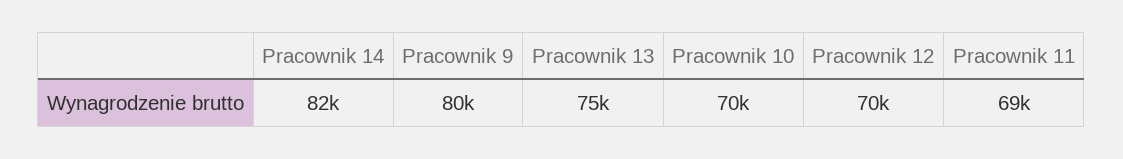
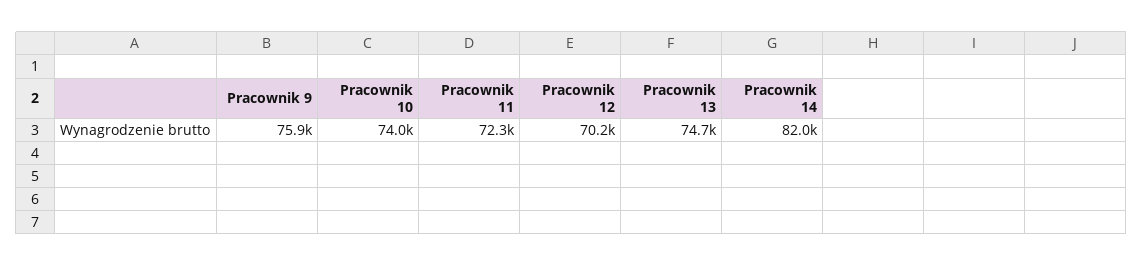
Pracownik 9: 80000 -> 75900
Pracownik 10: 70000 -> 74000
Pracownik 11: 69000 -> 72300

